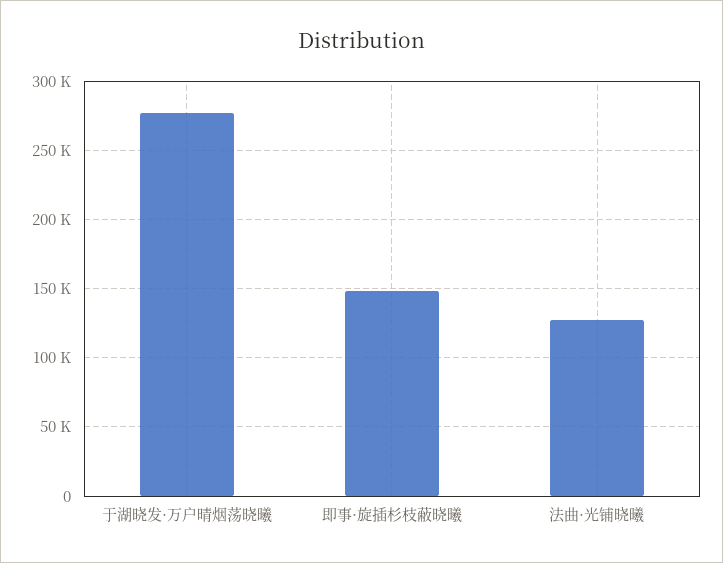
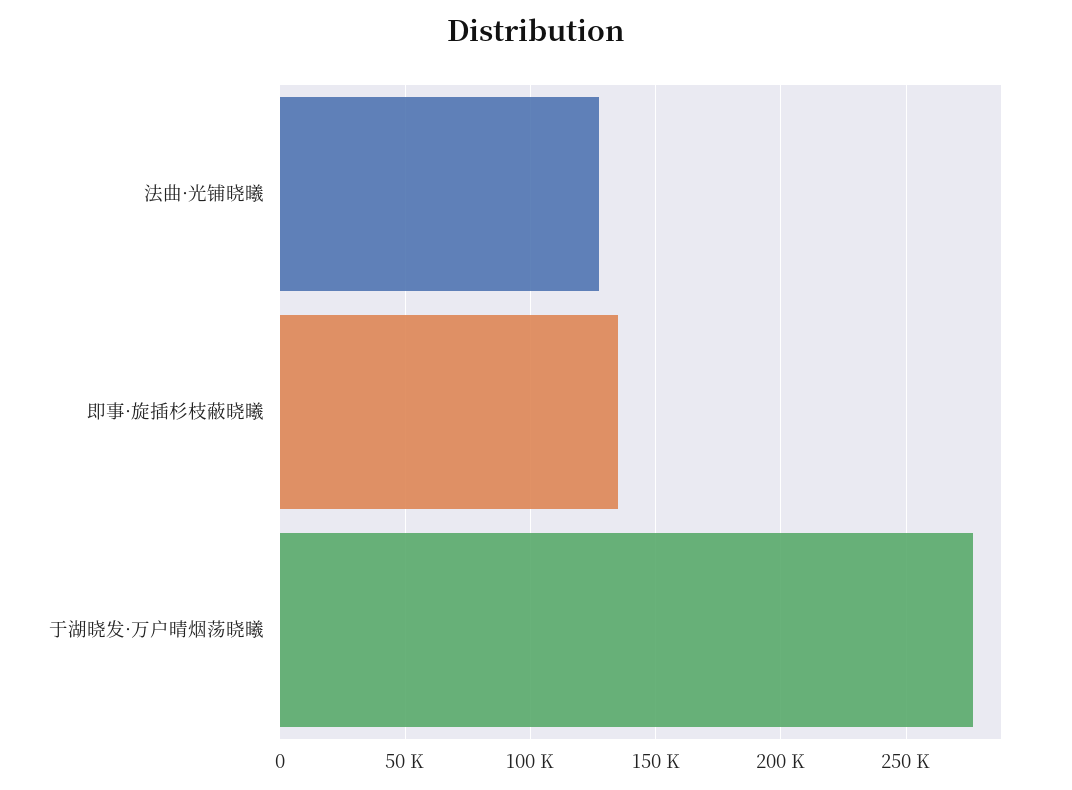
即事·旋插杉枝蔽晓曦: 150000 -> 135000

